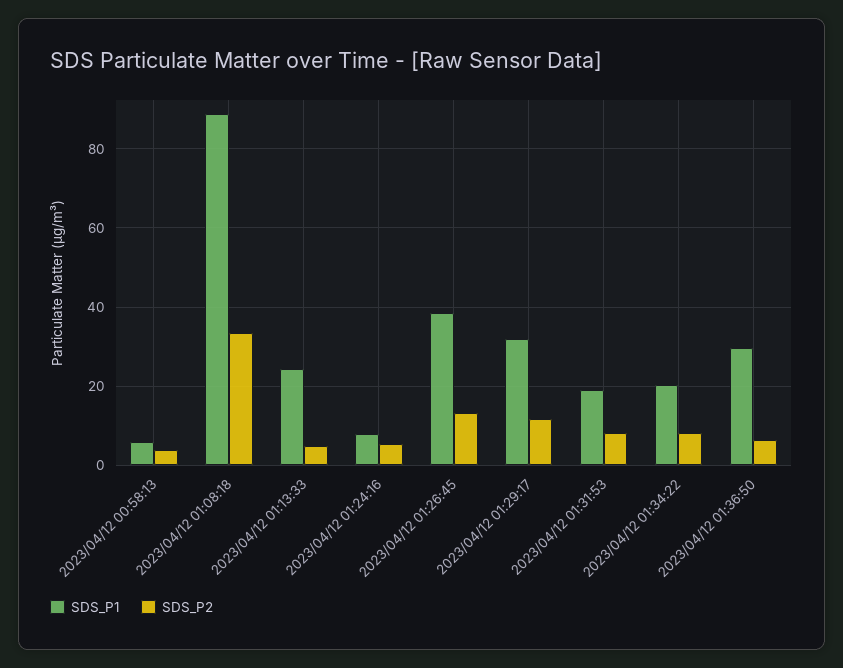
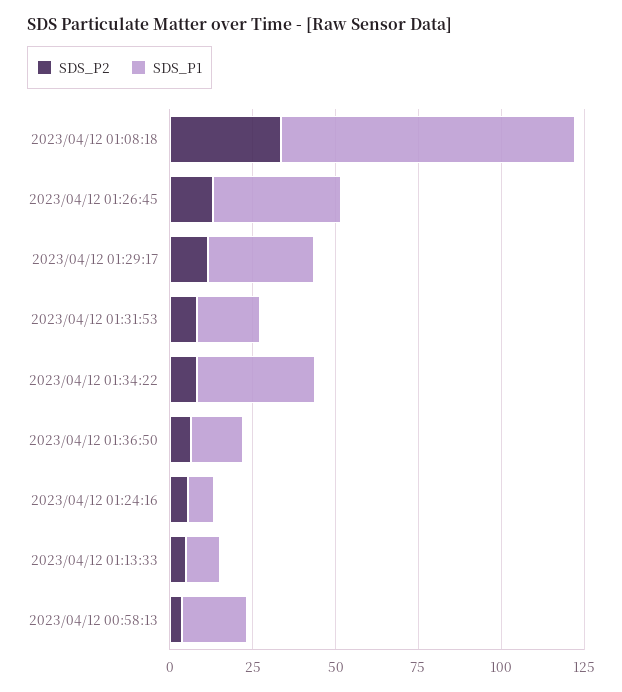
SDS_P1, 2023/04/12 00:58:13: 6 -> 20
SDS_P1, 2023/04/12 01:13:33: 24 -> 10
SDS_P1, 2023/04/12 01:34:22: 20 -> 35
SDS_P1, 2023/04/12 01:36:50: 30 -> 15

